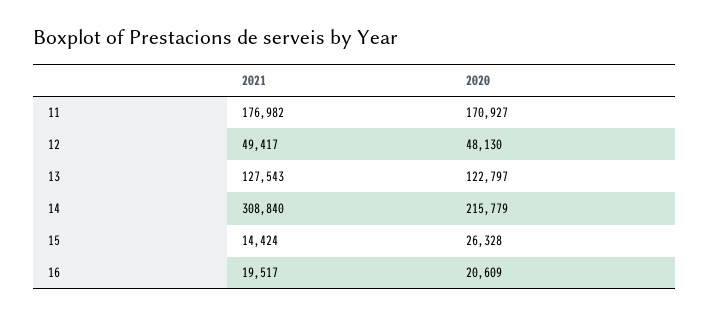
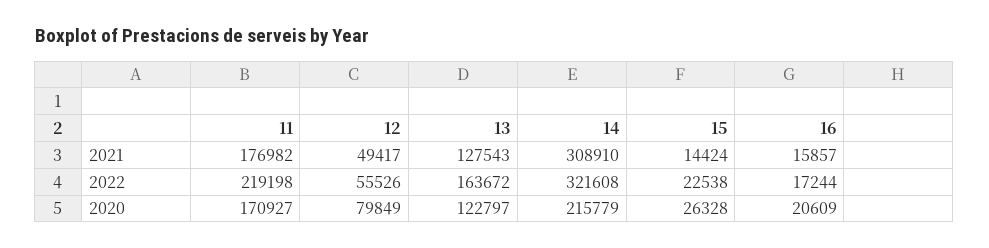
2020, 12: 48130 -> 79849
2021, 14: 308840 -> 308910
2021, 16: 19517 -> 15857
2022, 11: none -> 219198
2022, 12: none -> 55526
2022, 13: none -> 163672
2022, 14: none -> 321608
2022, 15: none -> 22538
2022, 16: none -> 17244

